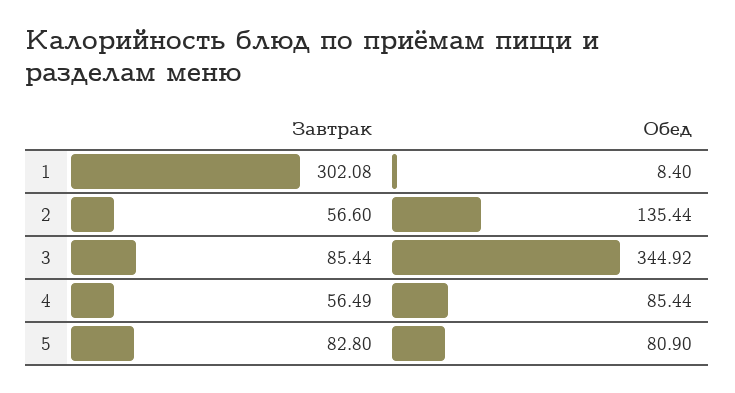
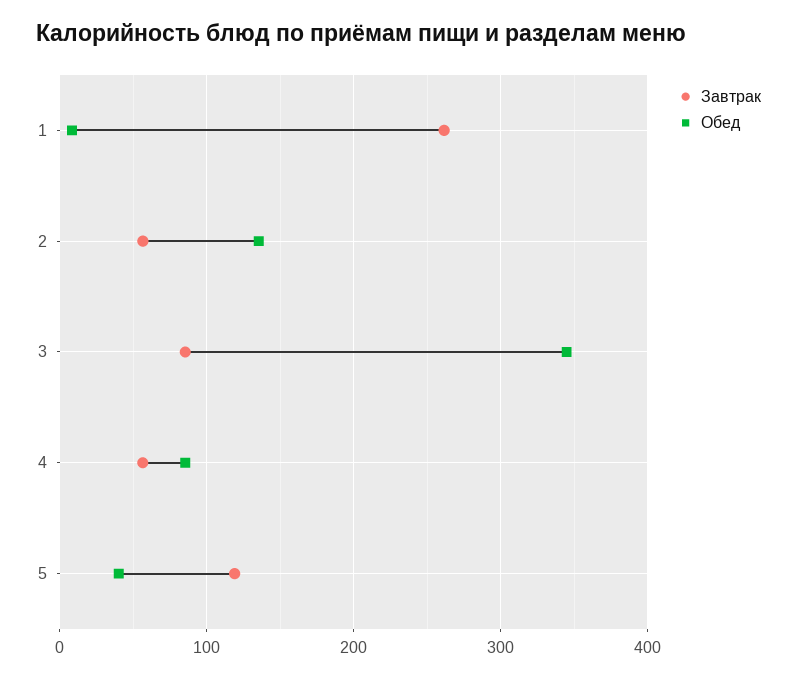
Завтрак, 1: 302.08 -> 260
Завтрак, 5: 82.8 -> 120
Обед, 5: 80.9 -> 40

